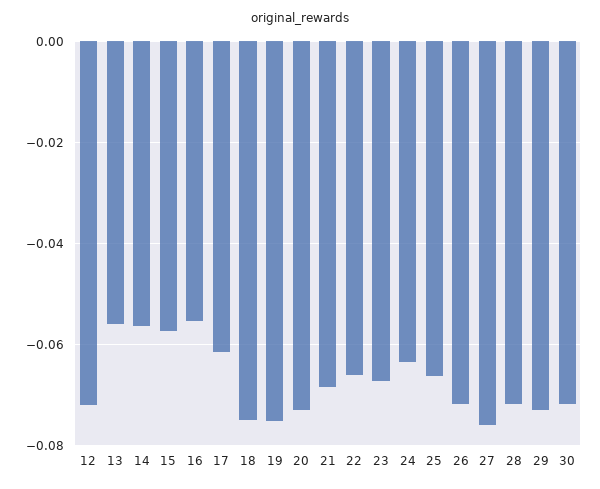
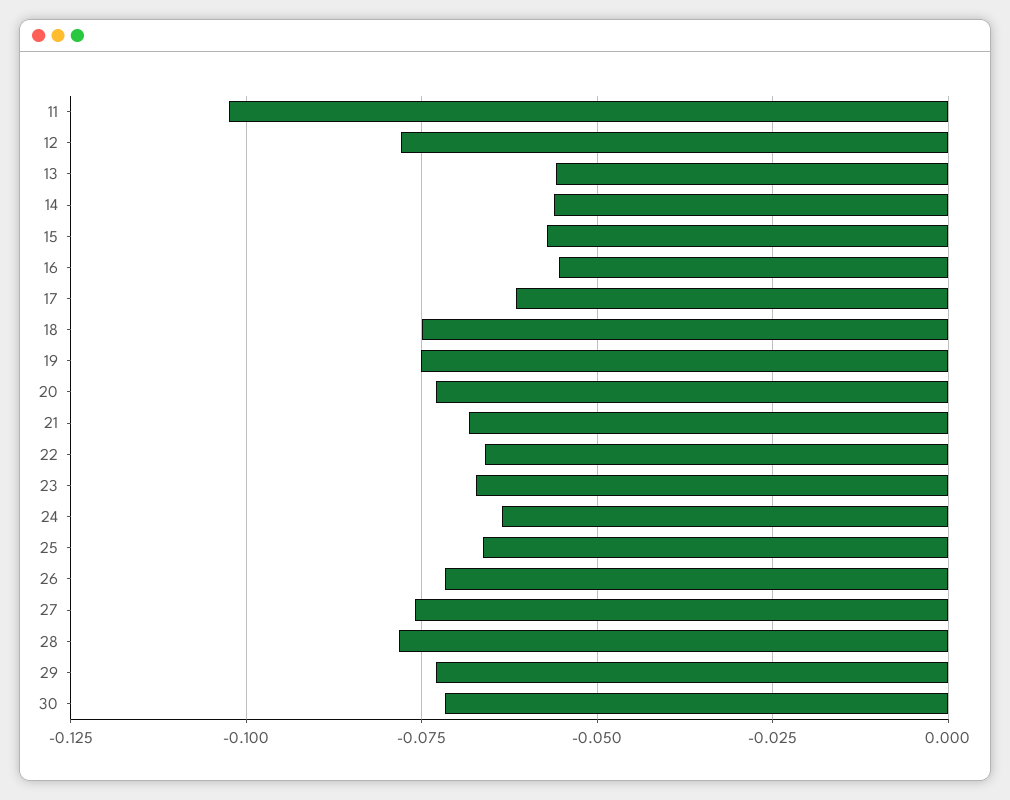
12: -0.072 -> -0.0775
28: -0.072 -> -0.0775
11: none -> -0.1025

